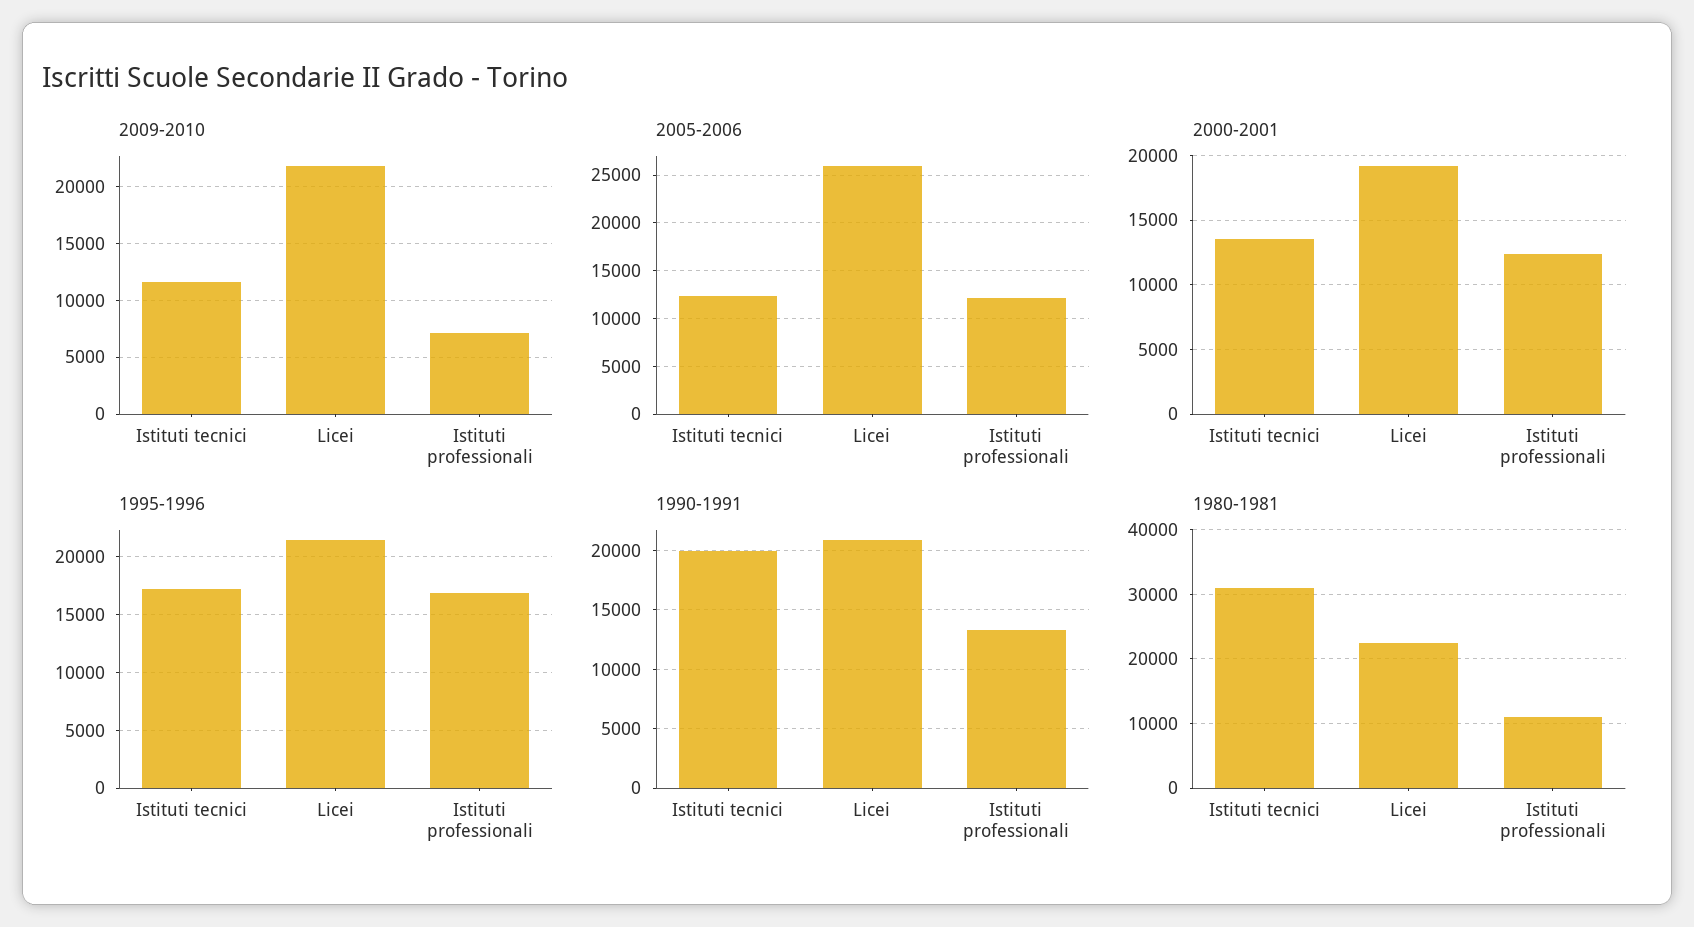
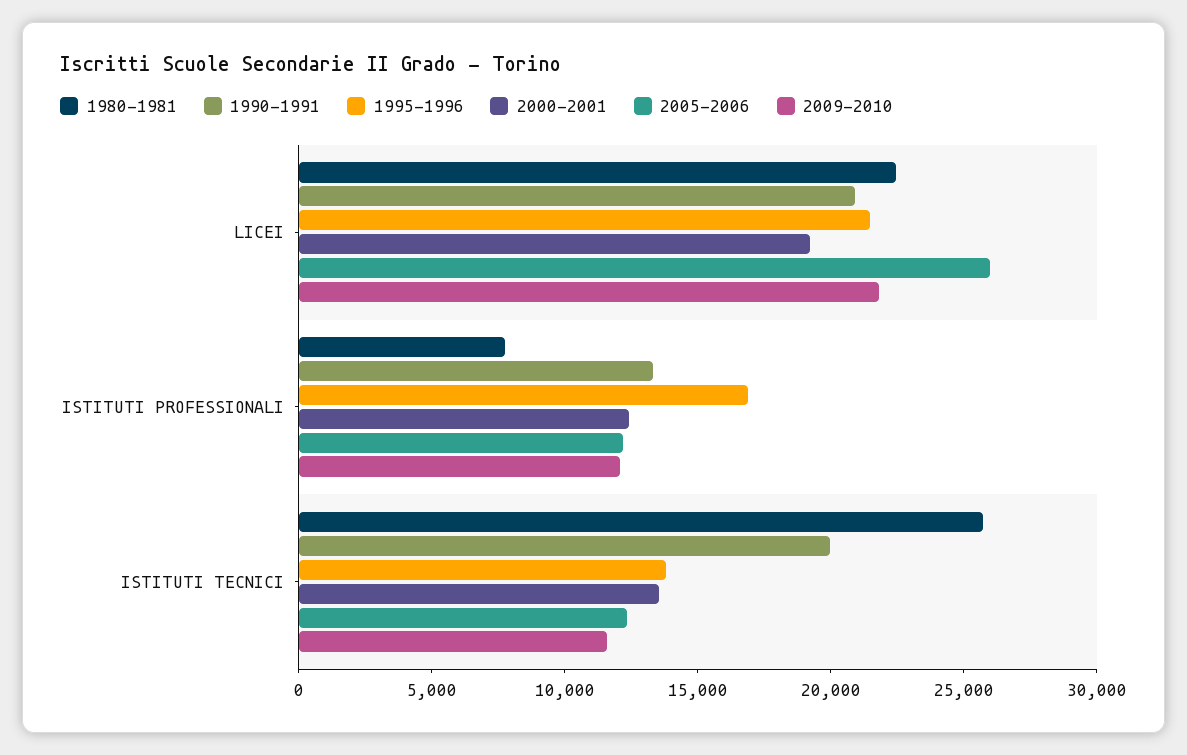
2009-2010, Istituti professionali: 7000 -> 12000
1995-1996, Istituti tecnici: 17000 -> 14000
1980-1981, Istituti tecnici: 31000 -> 26000
1980-1981, Istituti professionali: 11000 -> 8000

